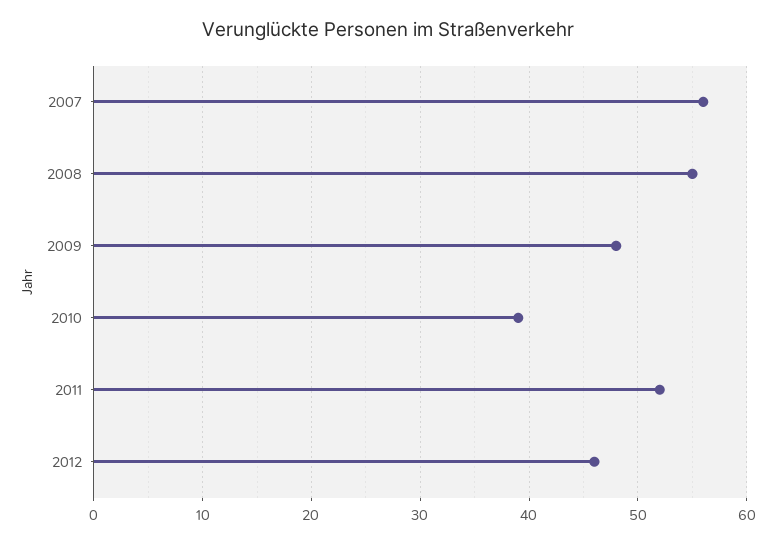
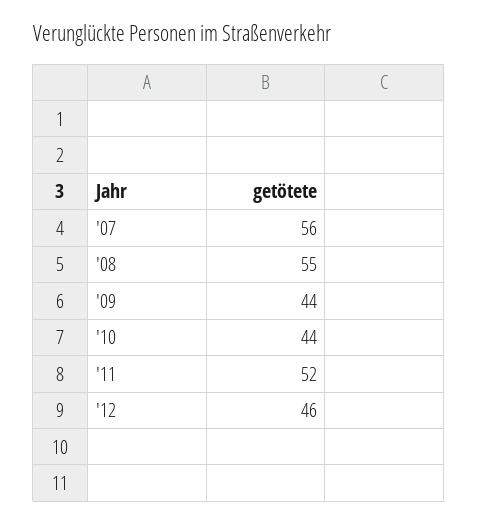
2009: 48 -> 44
2010: 39 -> 44

